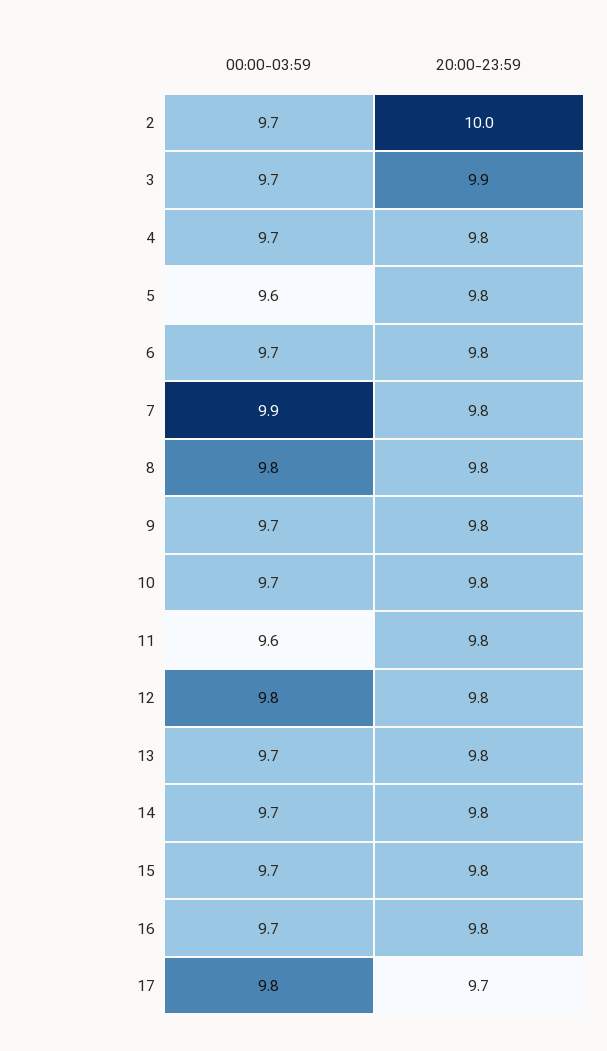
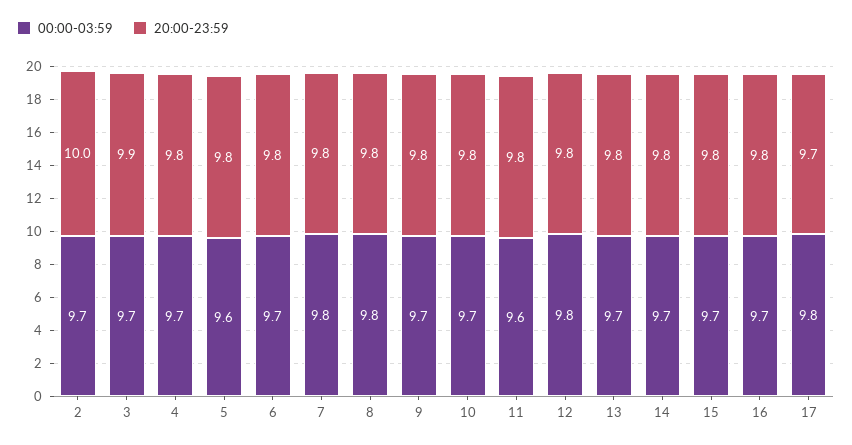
00:00-03:59, 7: 9.9 -> 9.8

